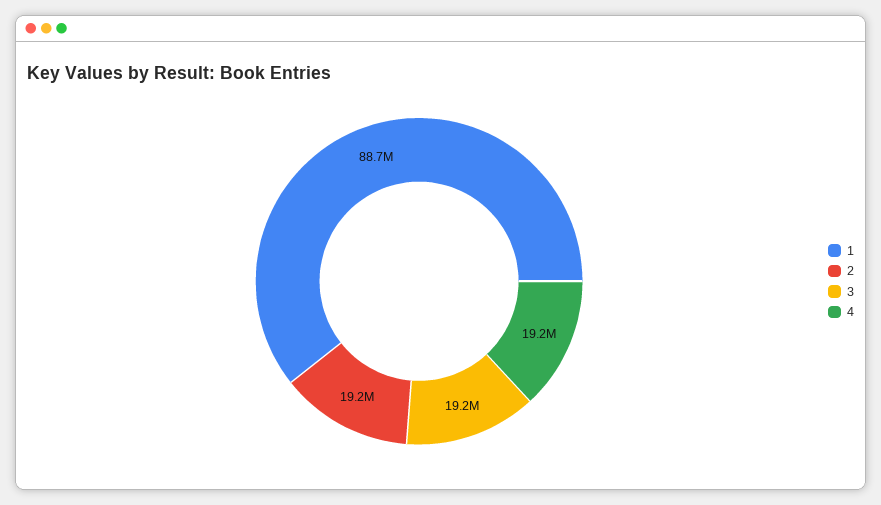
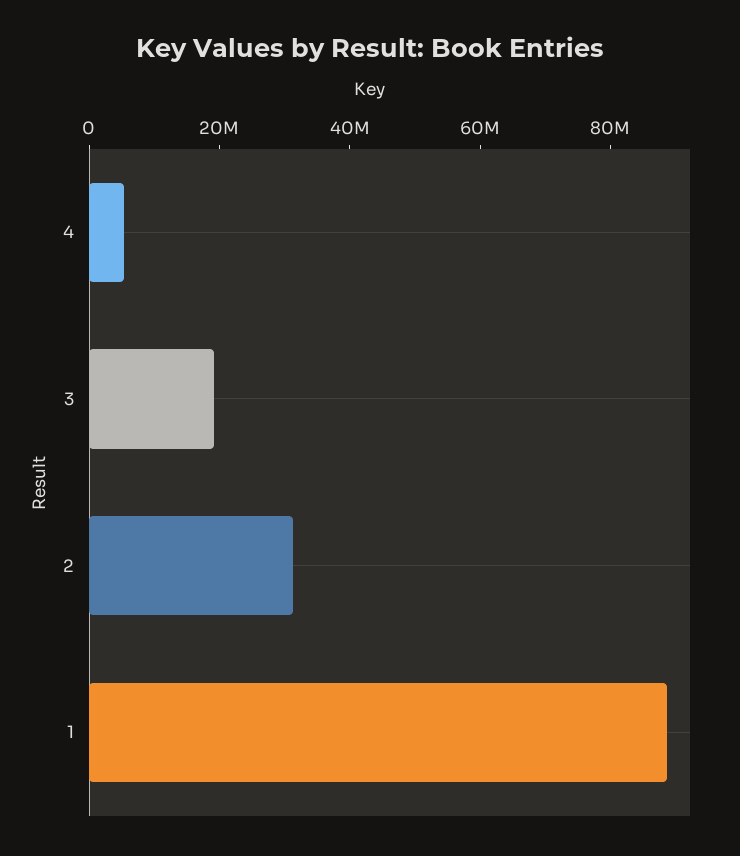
2: 19200000 -> 30000000
4: 19200000 -> 5000000

